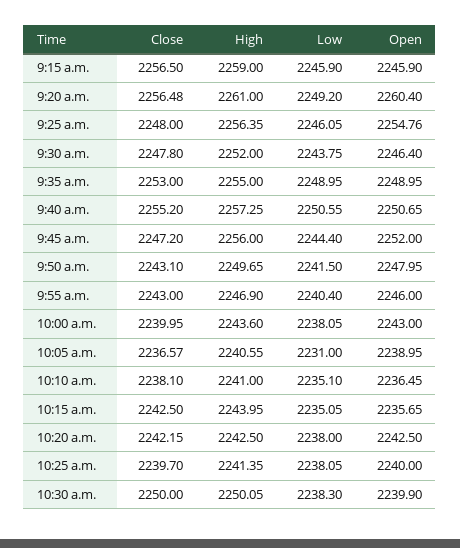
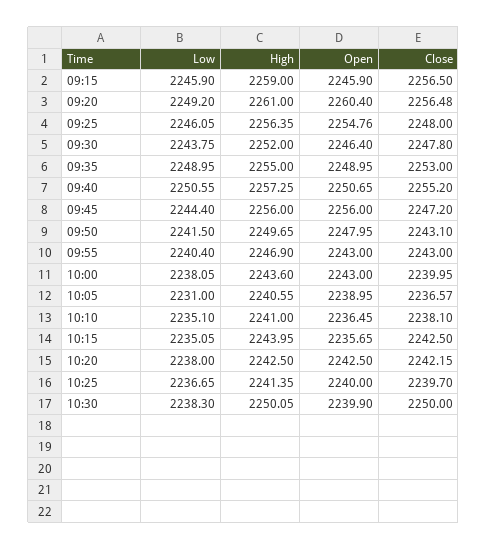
Open, 9:45 a.m.: 2252 -> 2256
Open, 9:55 a.m.: 2246 -> 2243
Low, 10:25 a.m.: 2238.05 -> 2236.65

